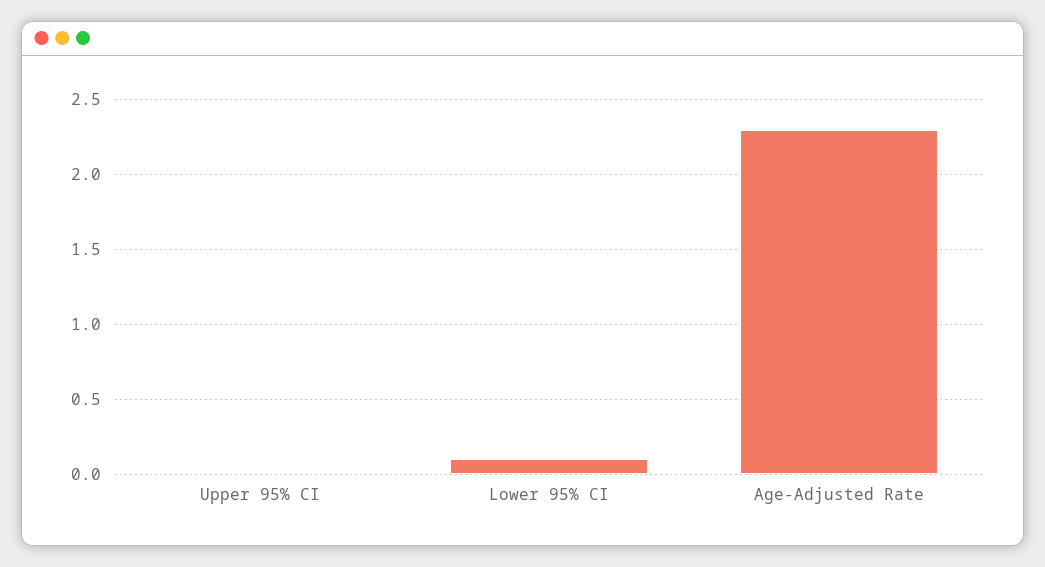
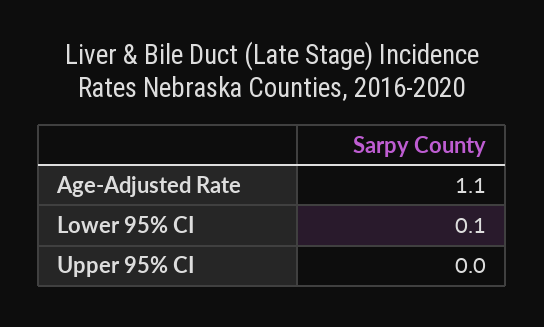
Age-Adjusted Rate: 2.3 -> 1.1

